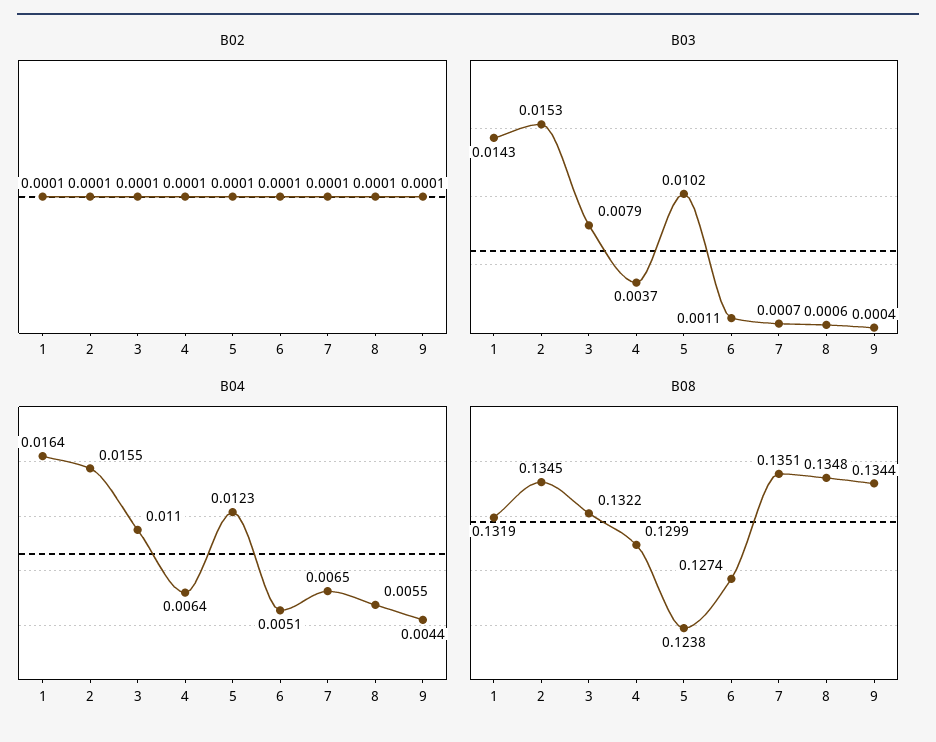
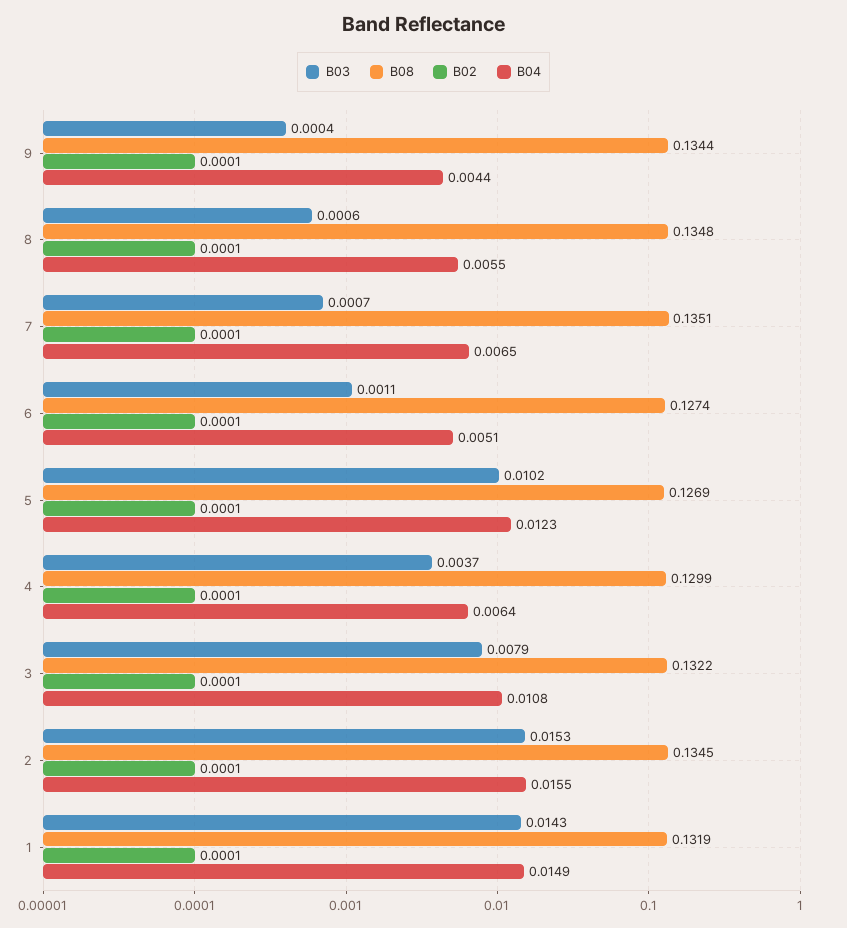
B04, 1: 0.0164 -> 0.0149
B04, 3: 0.011 -> 0.0108
B08, 5: 0.1238 -> 0.1269

